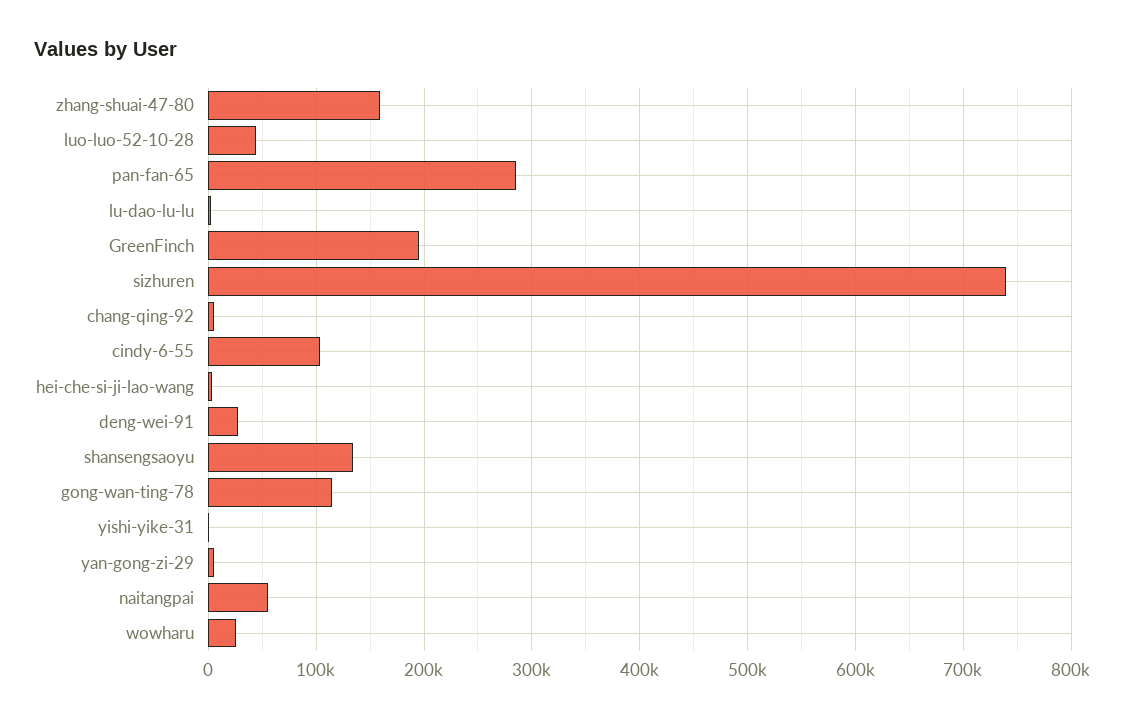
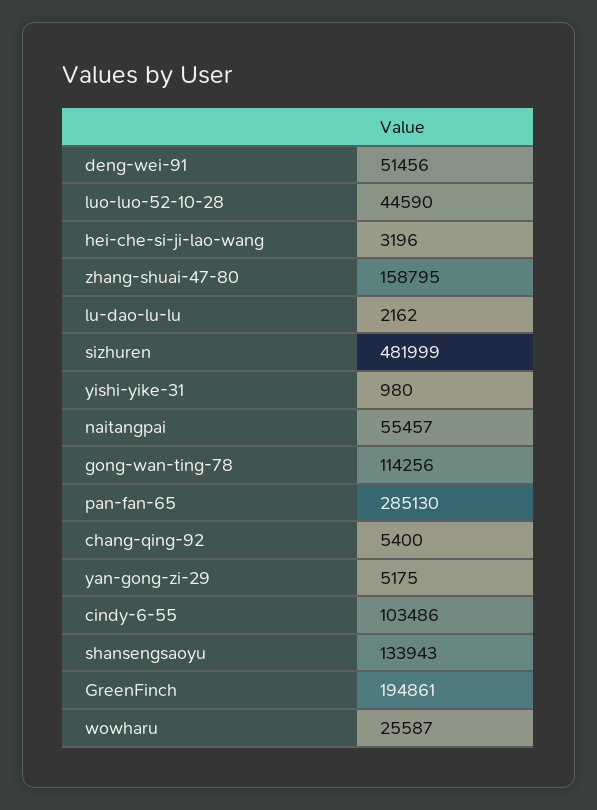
sizhuren: 740000 -> 481999
deng-wei-91: 30000 -> 51456

